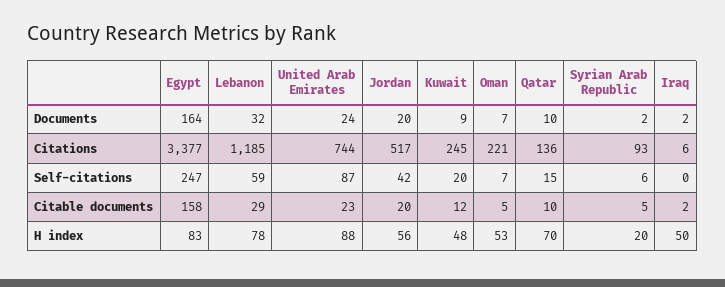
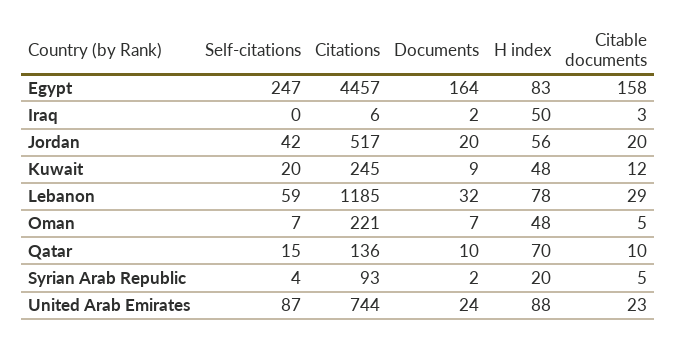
Egypt, Citations: 3377 -> 4457
Syrian Arab Republic, Self-citations: 6 -> 4
Iraq, Citable documents: 2 -> 3
Oman, H index: 53 -> 48

